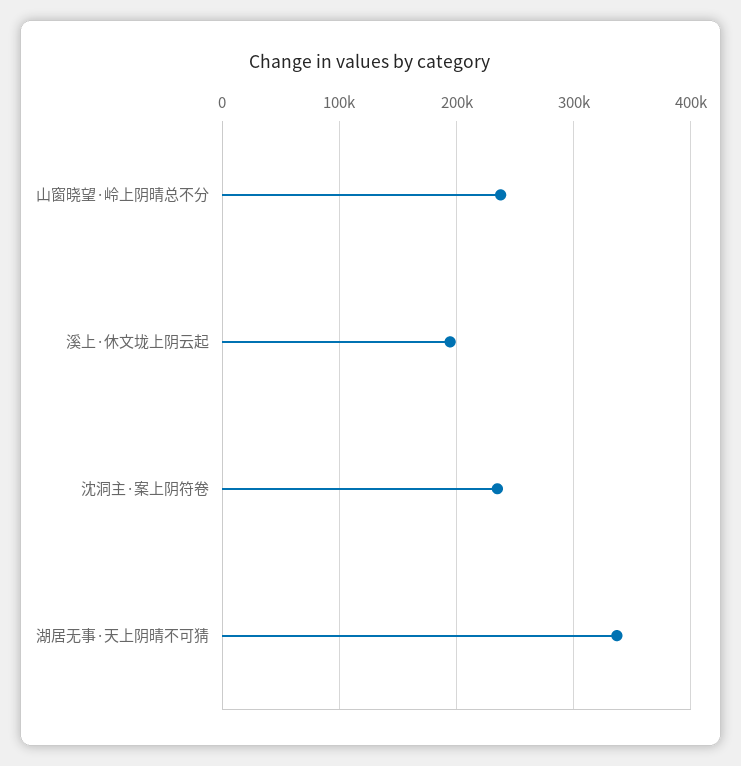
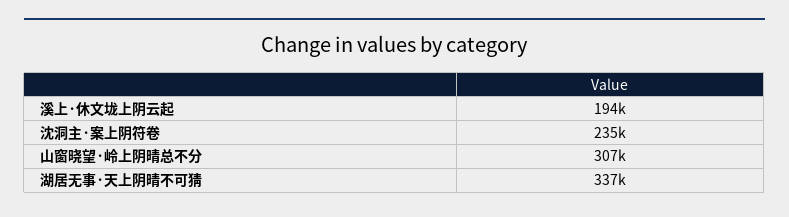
山窗晓望·岭上阴晴总不分: 240000 -> 307000

